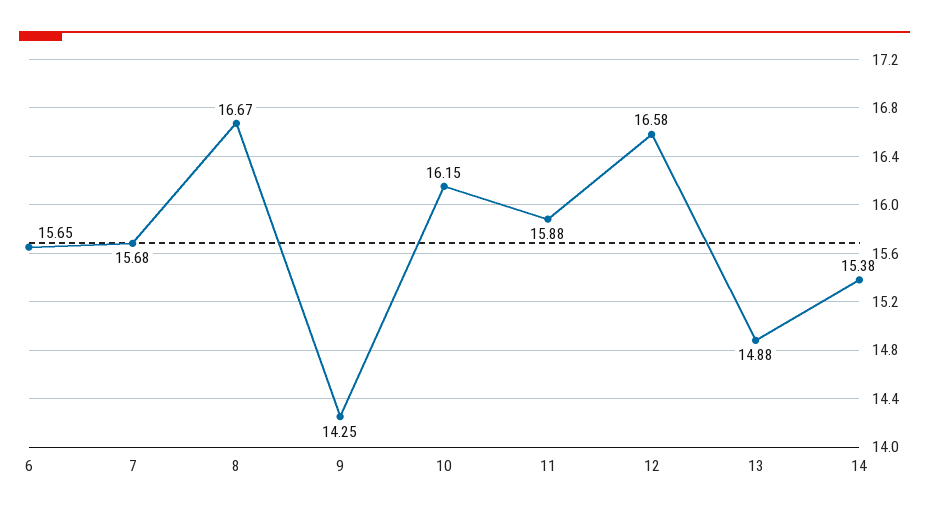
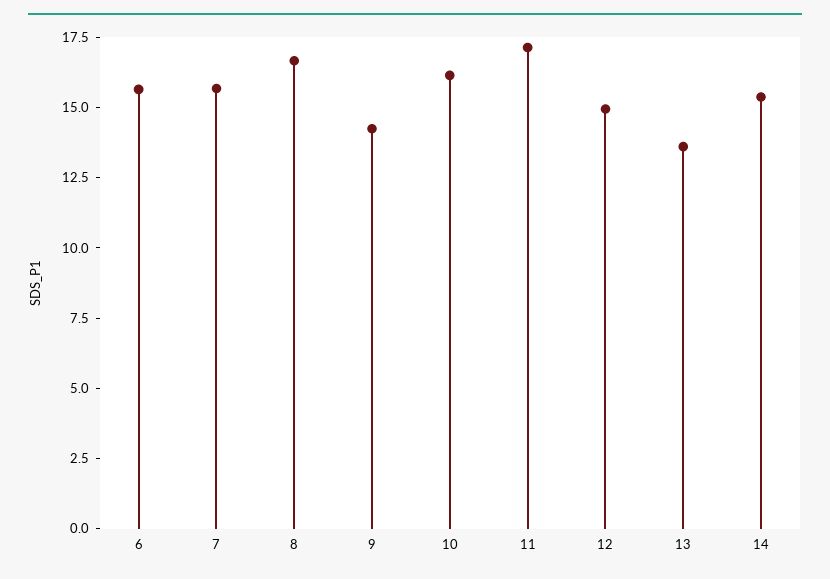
11: 15.88 -> 17
12: 16.58 -> 15
13: 14.88 -> 13.5

